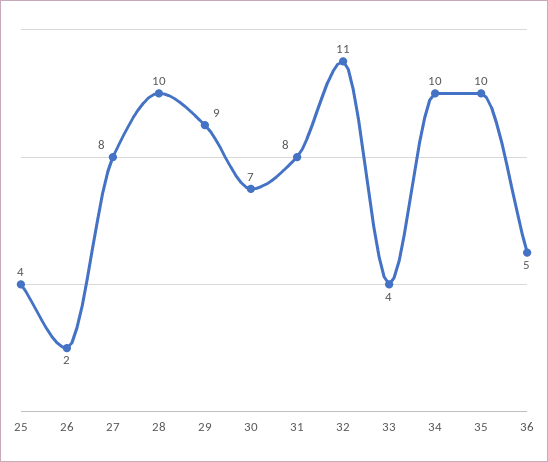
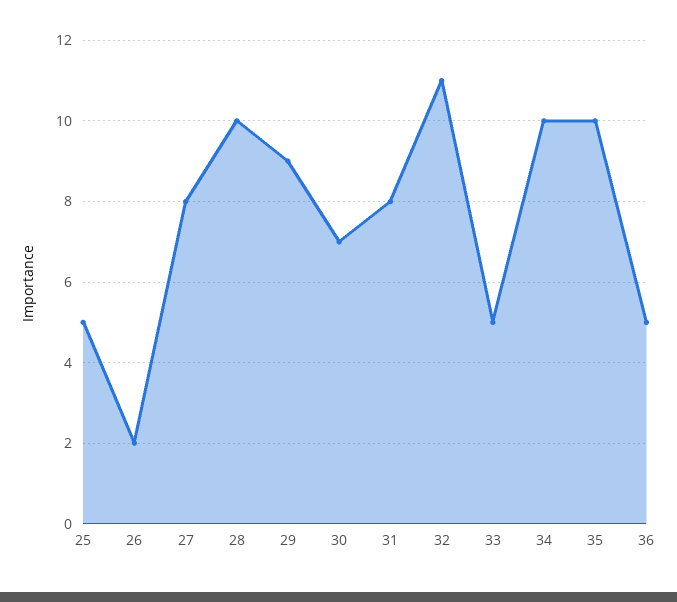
25: 4 -> 5
33: 4 -> 5

